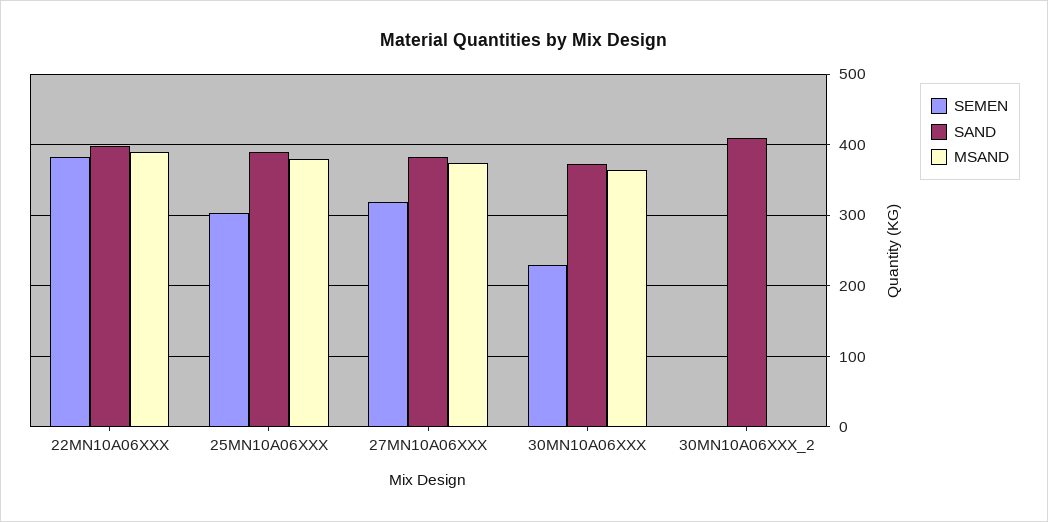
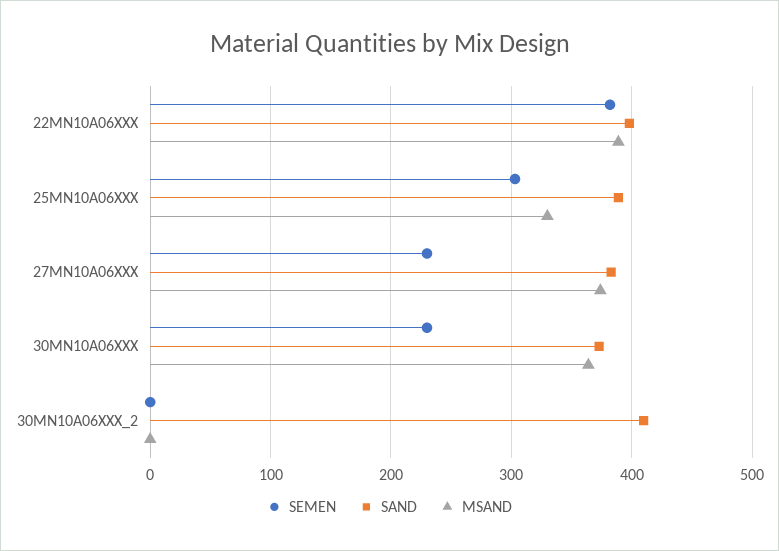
MSAND, 25MN10A06XXX: 380 -> 330
SEMEN, 27MN10A06XXX: 320 -> 230

